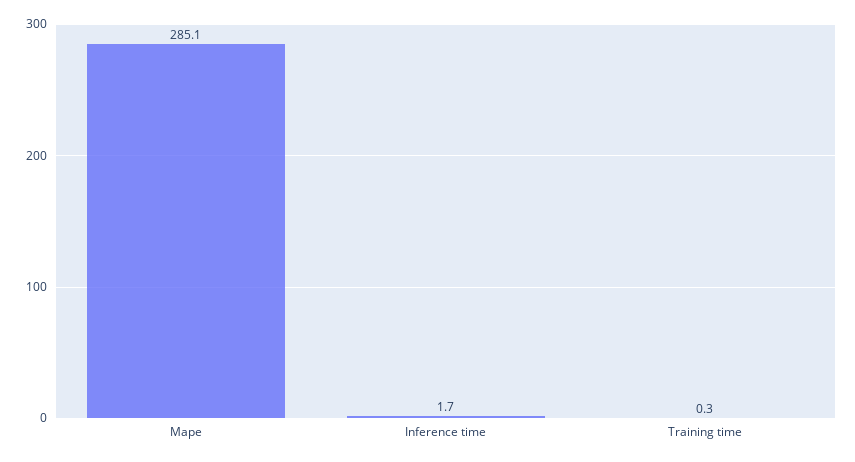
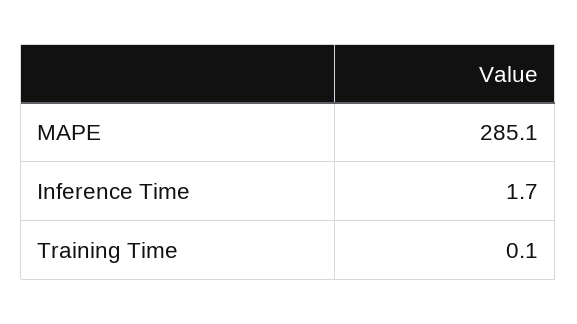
Training time: 0.3 -> 0.1

